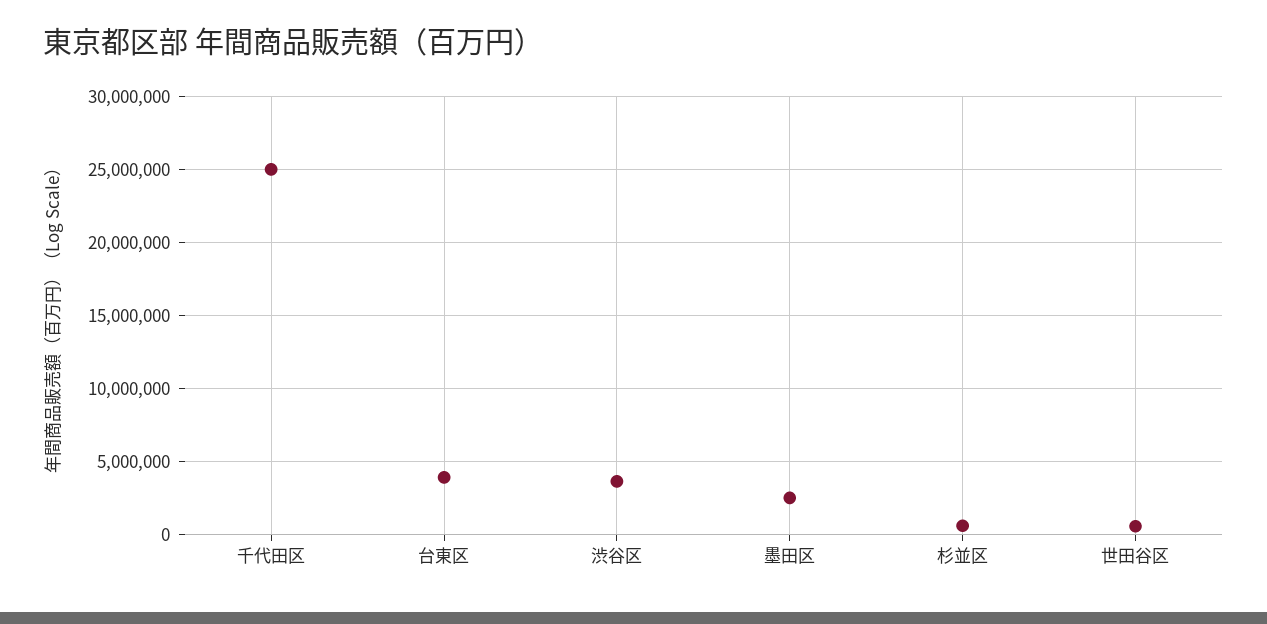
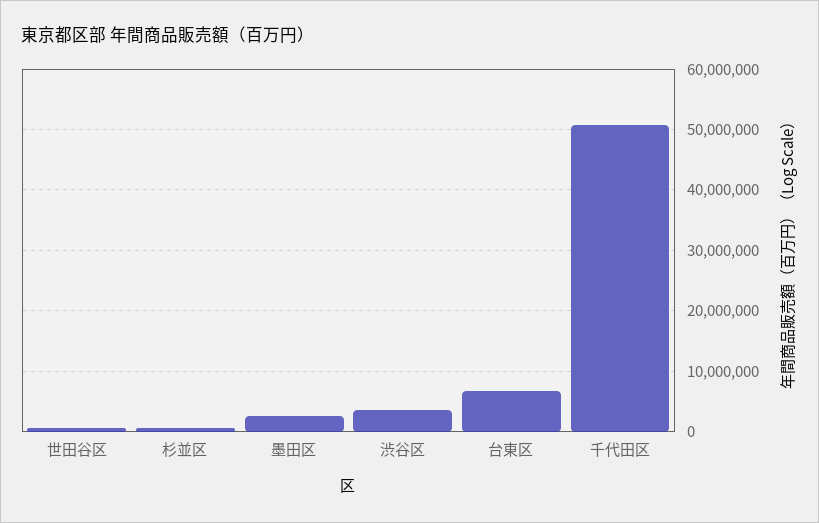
千代田区: 25000000 -> 51000000
台東区: 4000000 -> 7000000

